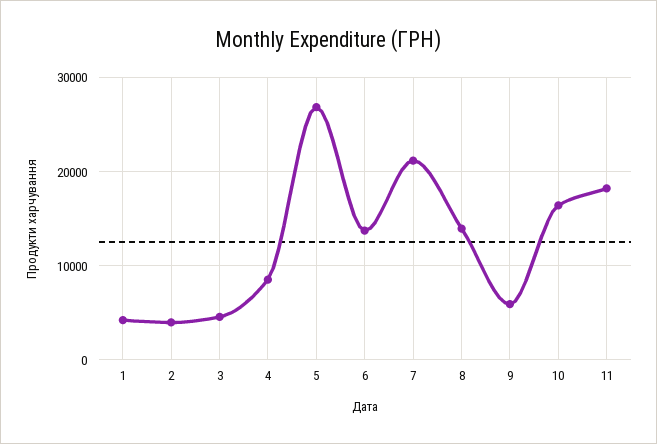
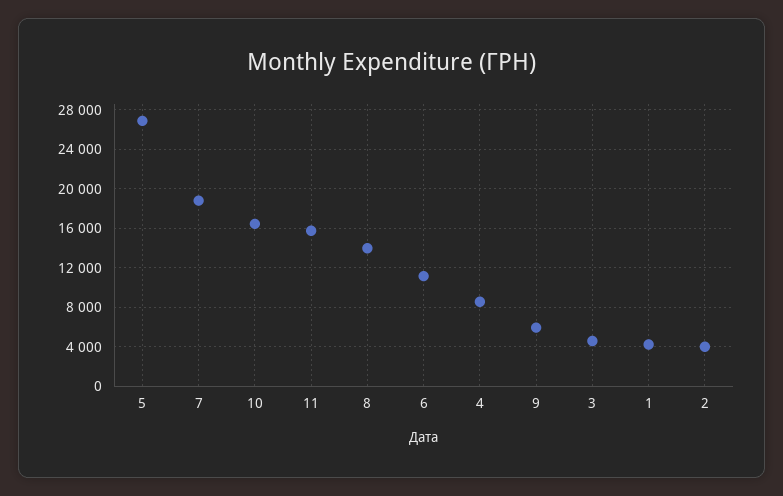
6: 14000 -> 11000
7: 21000 -> 19000
11: 18000 -> 16000

